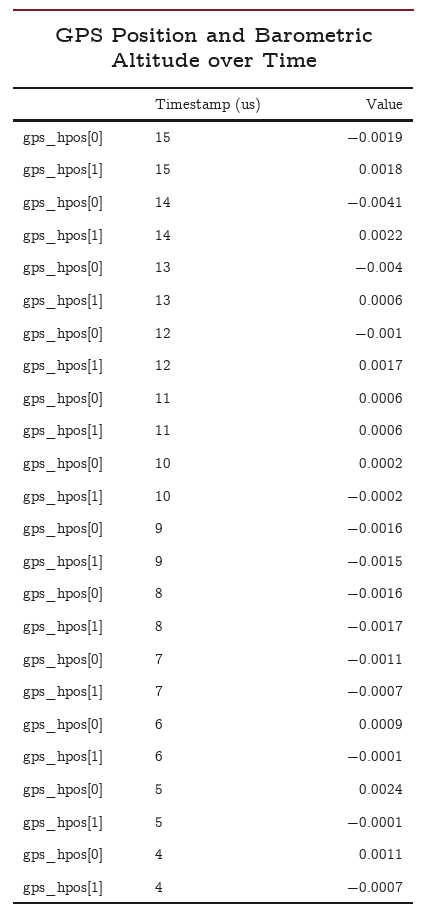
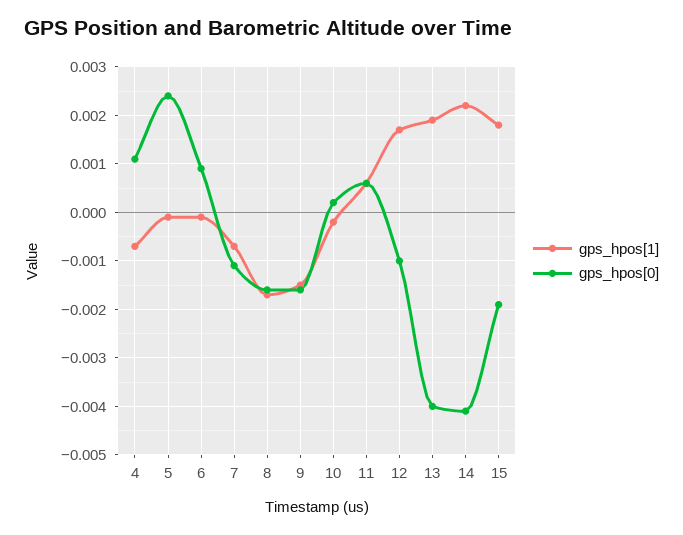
gps_hpos[1], 13: 0.0006 -> 0.002

